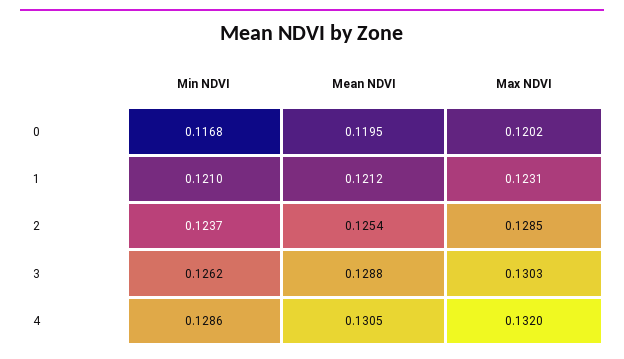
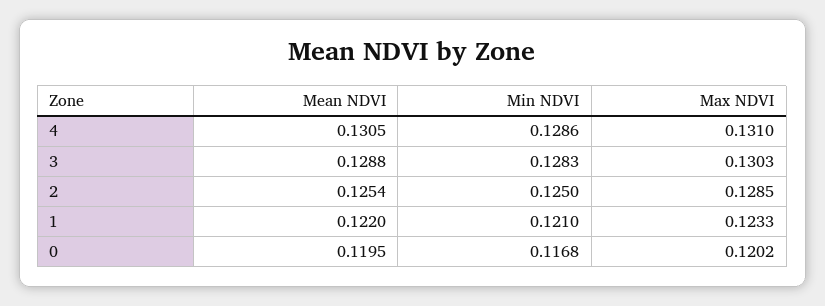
Mean NDVI, 1: 0.1212 -> 0.122
Max NDVI, 1: 0.1231 -> 0.1233
Min NDVI, 2: 0.1237 -> 0.125
Min NDVI, 3: 0.1262 -> 0.1283
Max NDVI, 4: 0.132 -> 0.131

